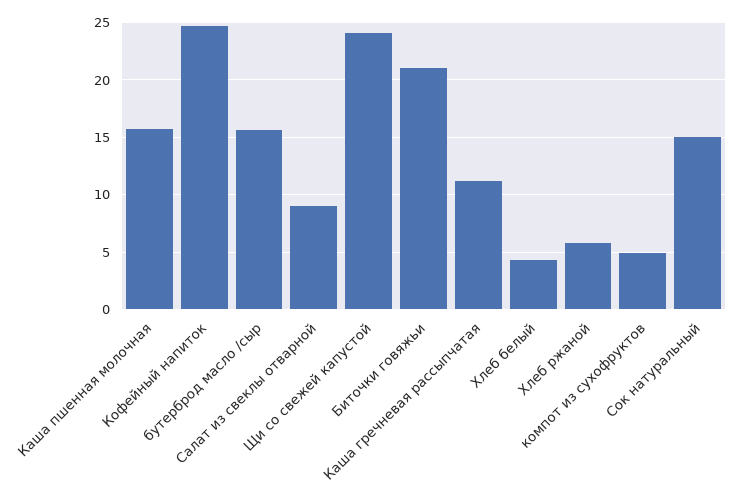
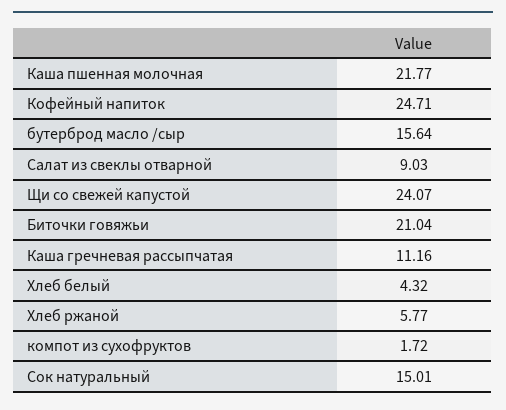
Каша пшенная молочная: 16 -> 21.77
компот из сухофруктов: 5 -> 1.72

